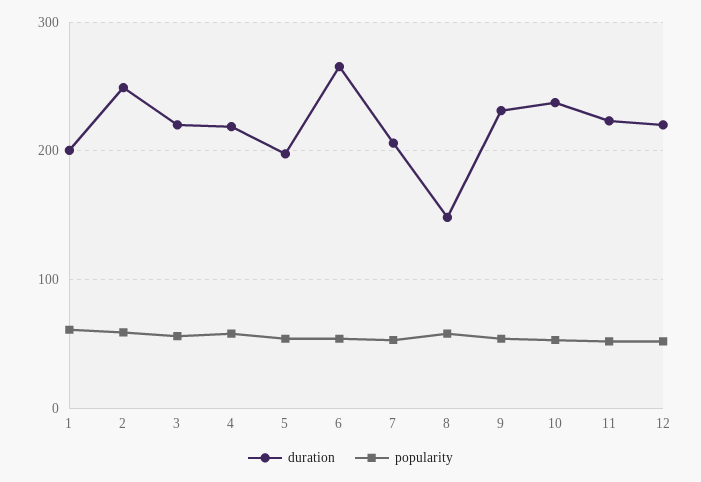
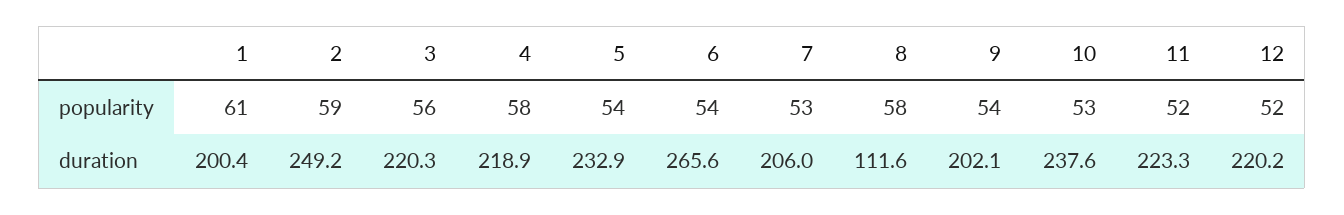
duration, 5: 200 -> 232.9
duration, 8: 150 -> 111.6
duration, 9: 230 -> 202.1

